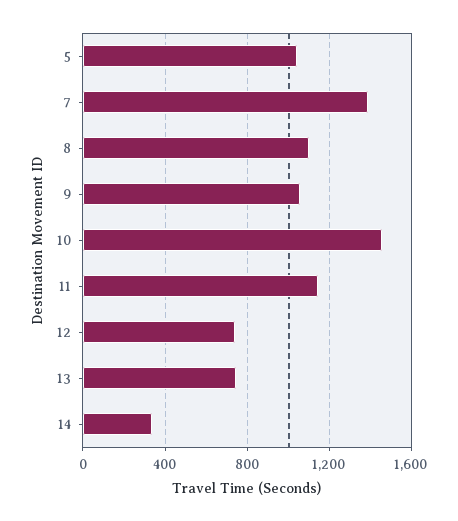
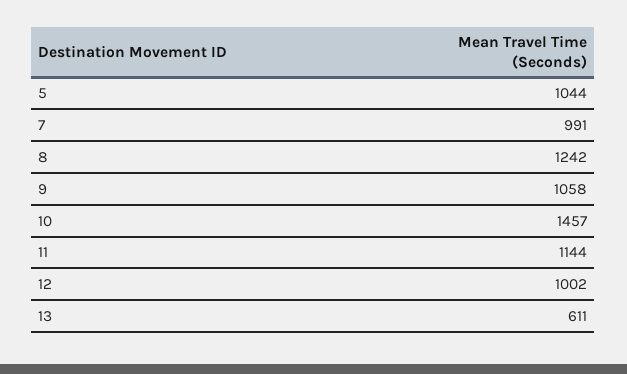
7: 1400 -> 991
8: 1100 -> 1242
12: 750 -> 1002
13: 750 -> 611
14: 350 -> none

